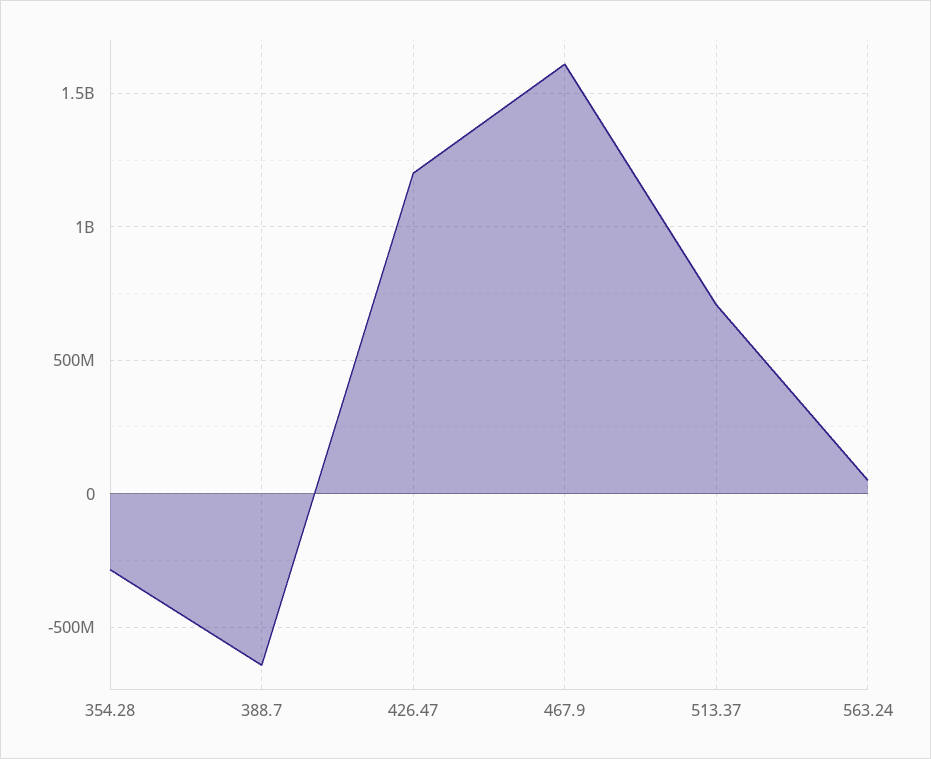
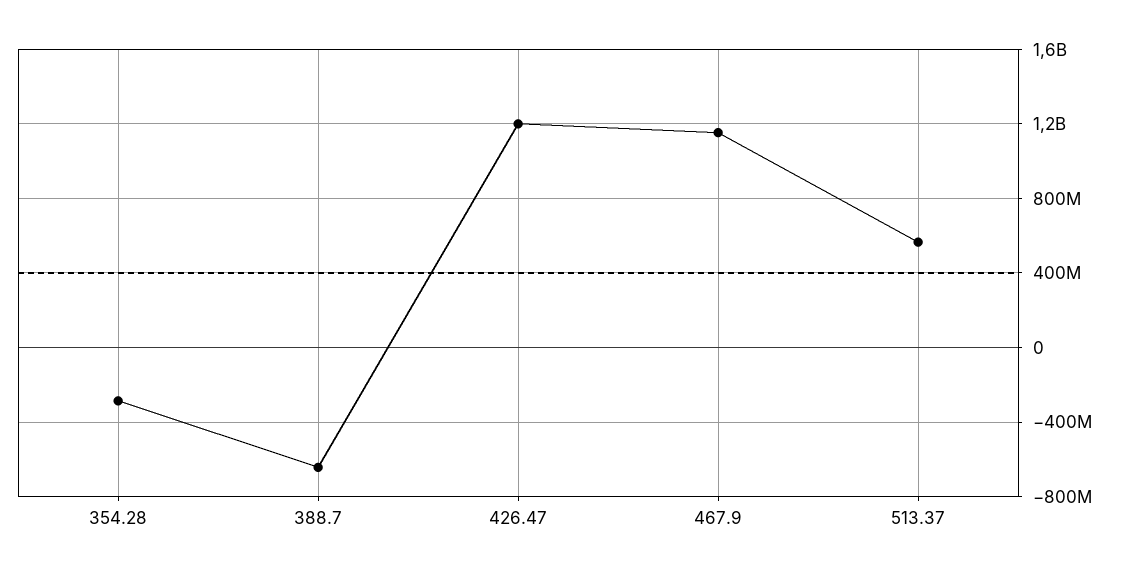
467.9: 1600000000 -> 1150000000
513.37: 700000000 -> 550000000
563.24: 50000000 -> none

